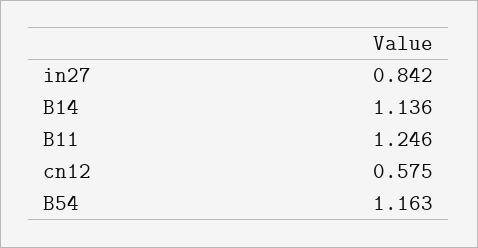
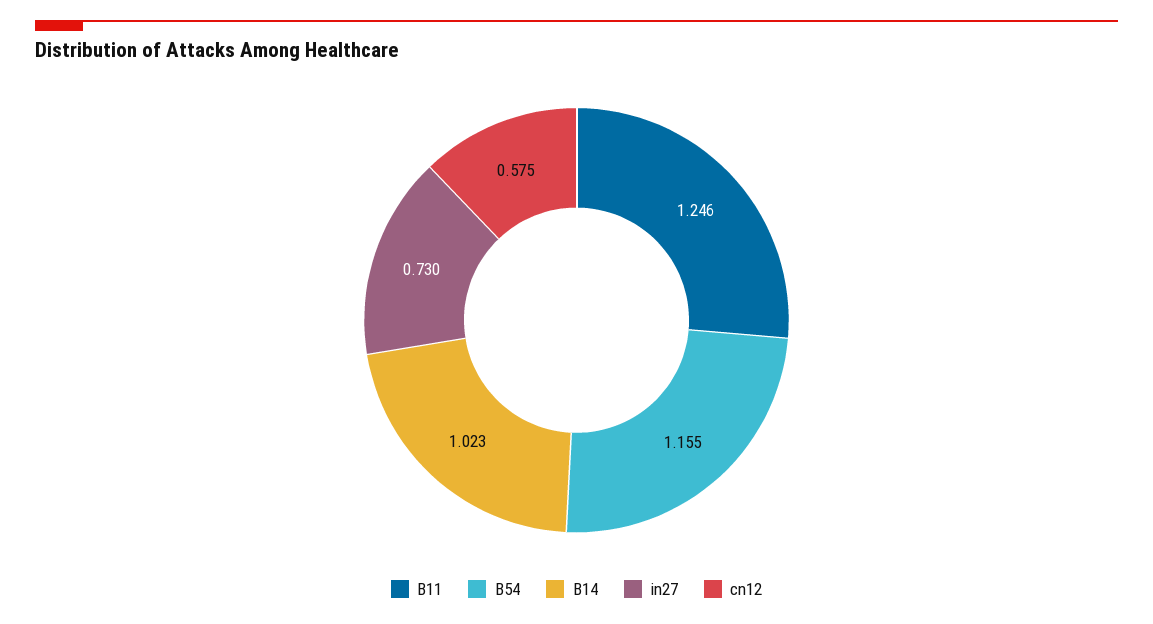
in27: 0.842 -> 0.73
B14: 1.136 -> 1.023
B54: 1.163 -> 1.155

